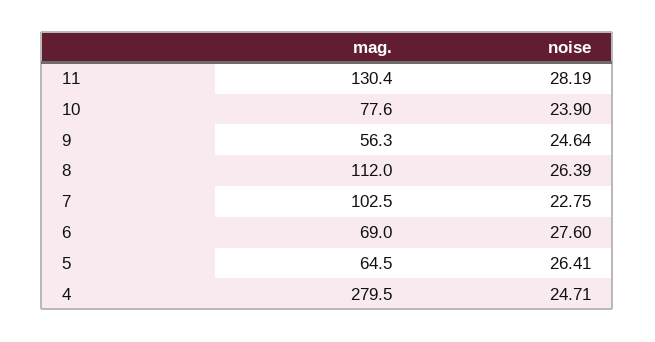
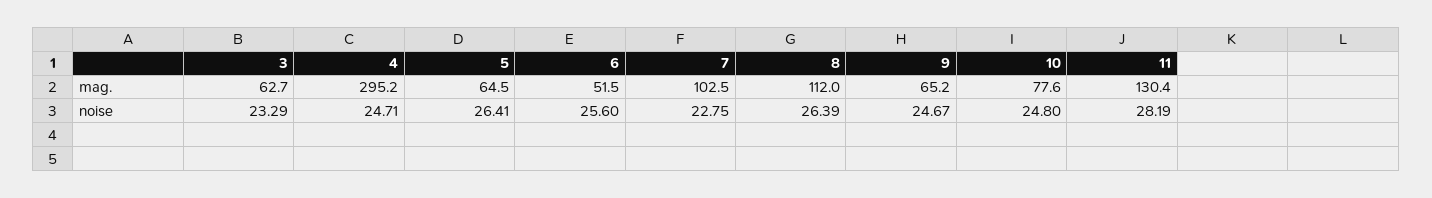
noise, 10: 23.9 -> 24.8
mag., 9: 56.3 -> 65.2
noise, 9: 24.64 -> 24.67
mag., 6: 69 -> 51.5
noise, 6: 27.6 -> 25.6
mag., 4: 279.5 -> 295.2
mag., 3: none -> 62.7
noise, 3: none -> 23.29

